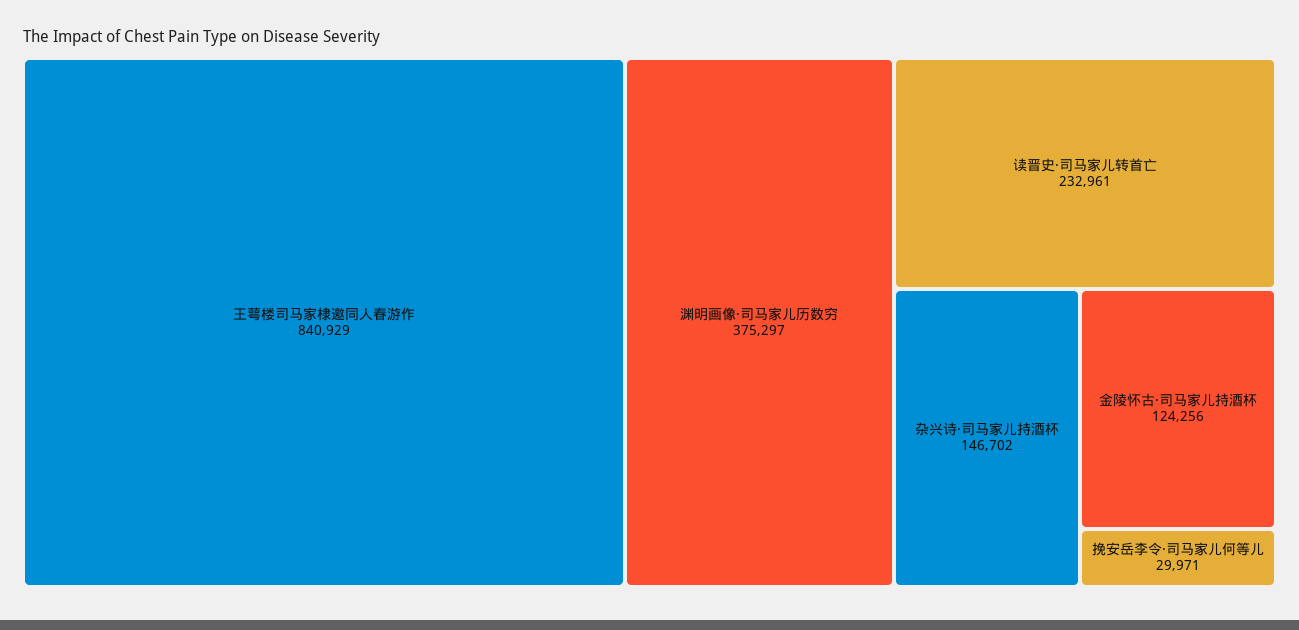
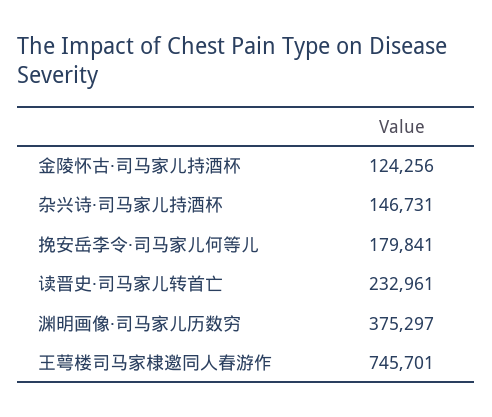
王萼楼司马家棣邀同人春游作: 840929 -> 745701
杂兴诗·司马家儿持酒杯: 146702 -> 146731
挽安岳李令·司马家儿何等儿: 29971 -> 179841

